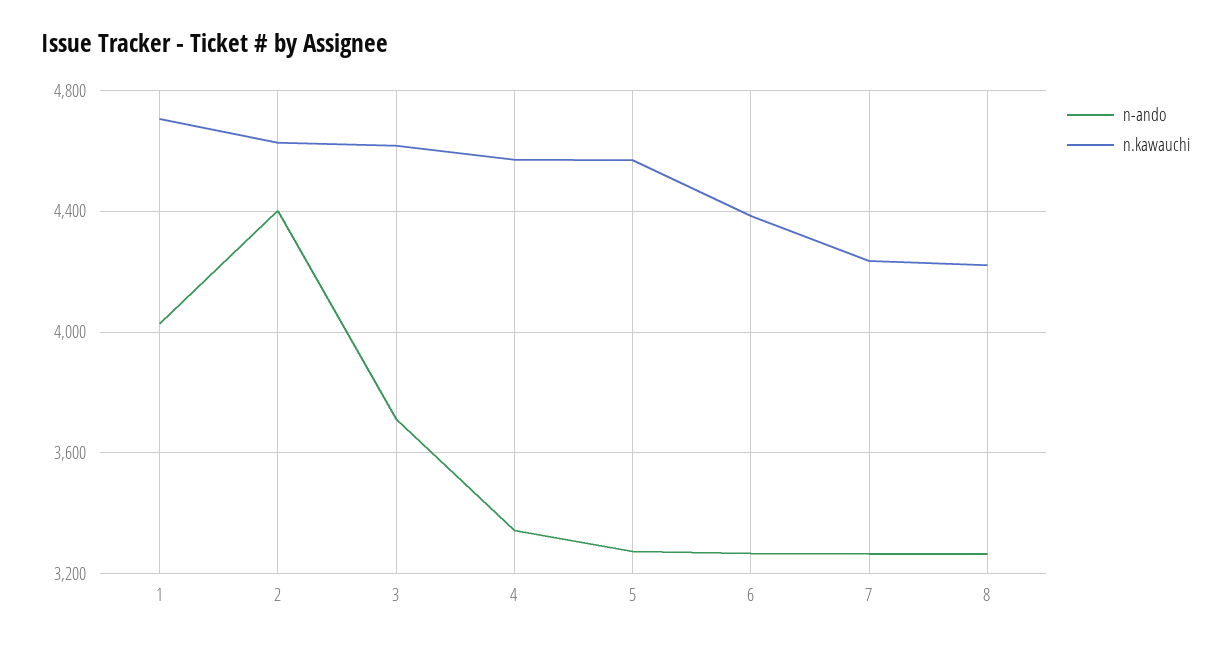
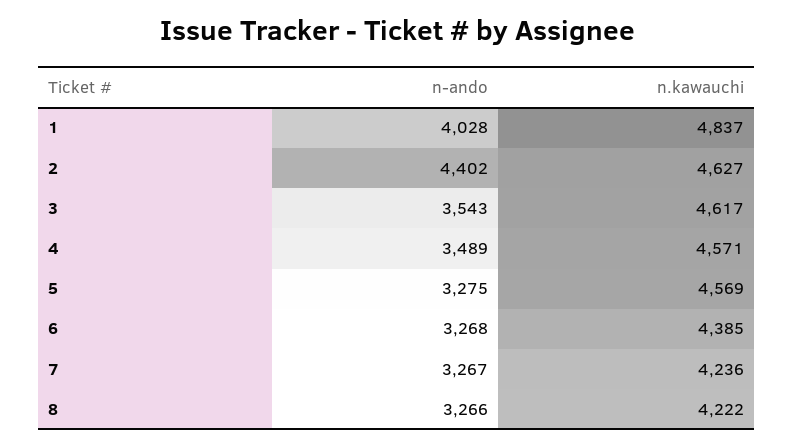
n.kawauchi, 1: 4700 -> 4837
n-ando, 3: 3700 -> 3543
n-ando, 4: 3350 -> 3489

